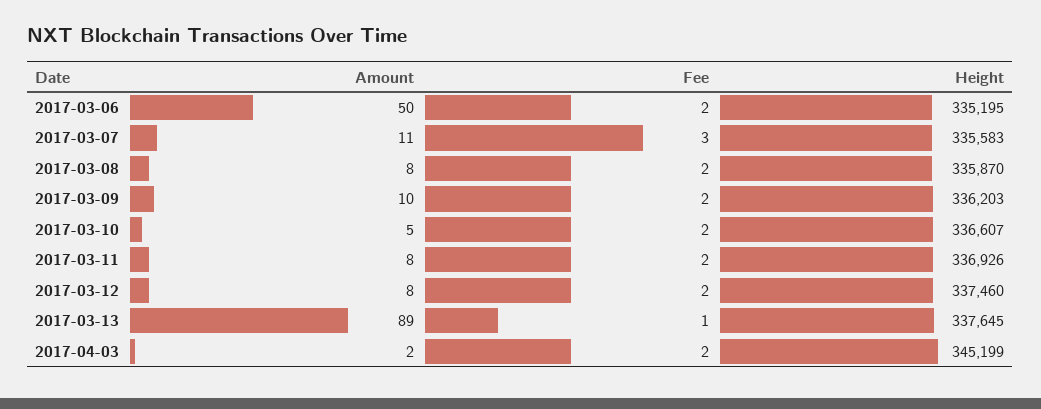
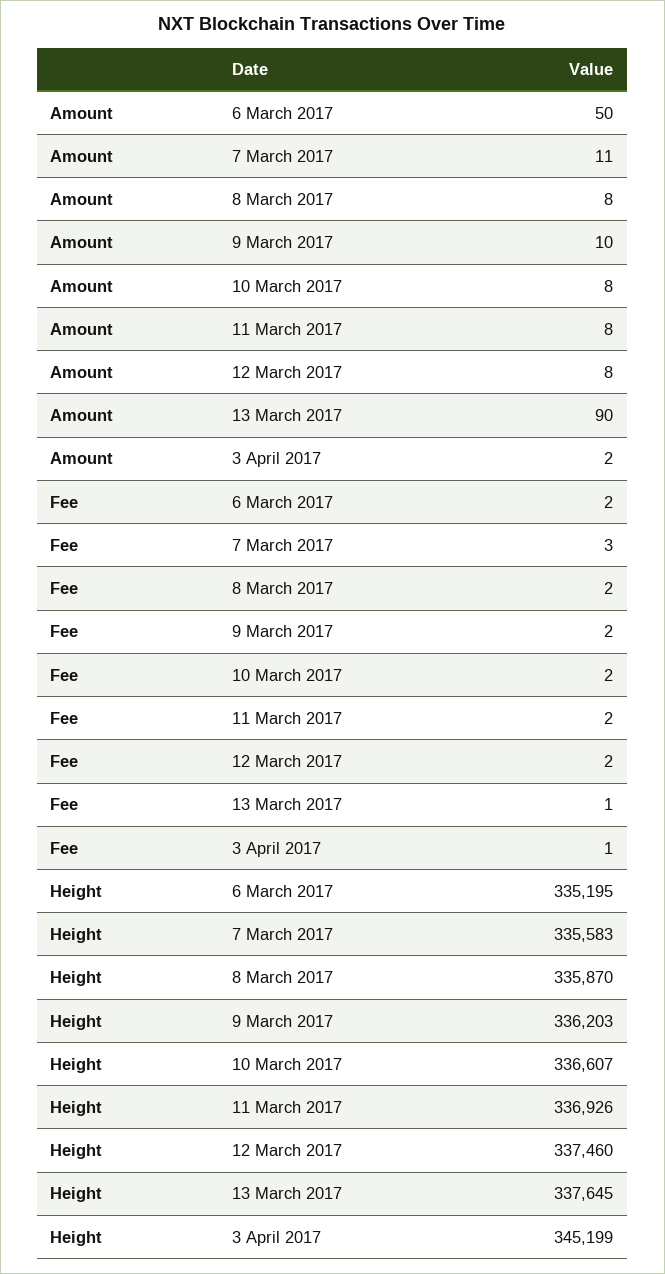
Amount, 2017-03-10: 5 -> 8
Amount, 2017-03-13: 89 -> 90
Fee, 2017-04-03: 2 -> 1

